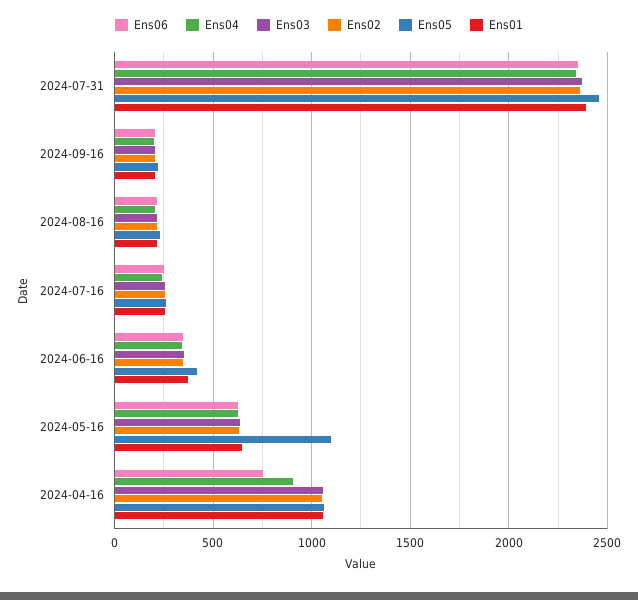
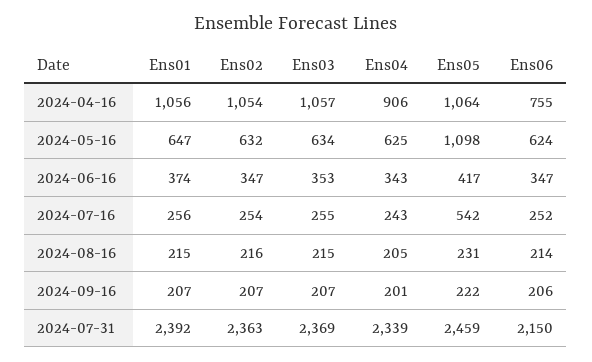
Ens06, 2024-07-31: 2350 -> 2150
Ens05, 2024-07-16: 250 -> 542

